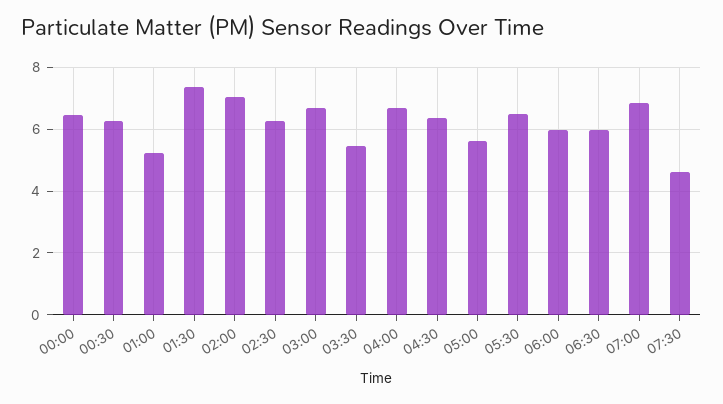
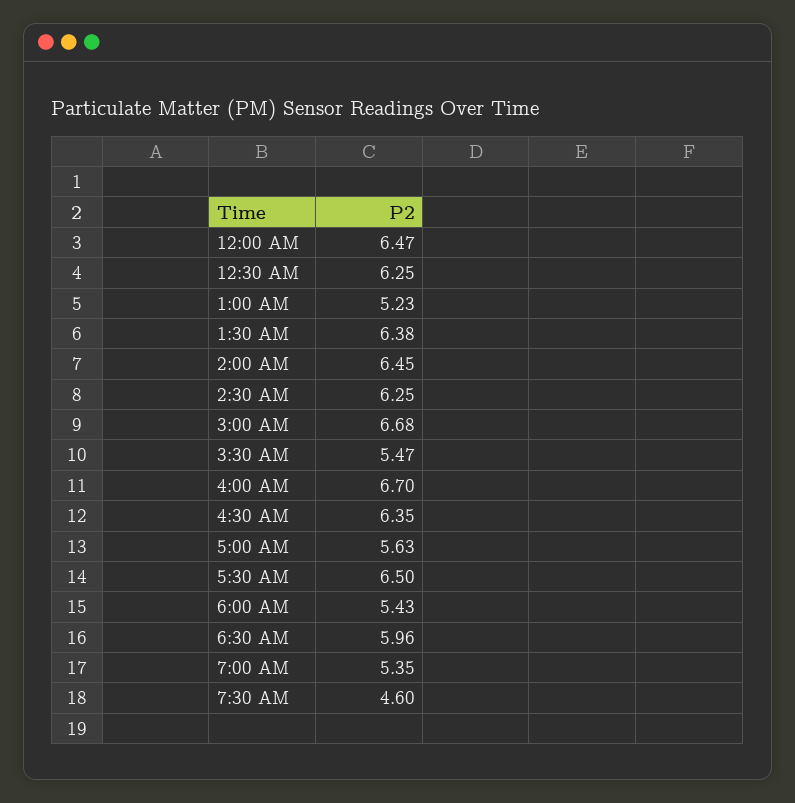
01:30: 7.4 -> 6.38
02:00: 7 -> 6.45
06:00: 6 -> 5.43
07:00: 6.8 -> 5.35

